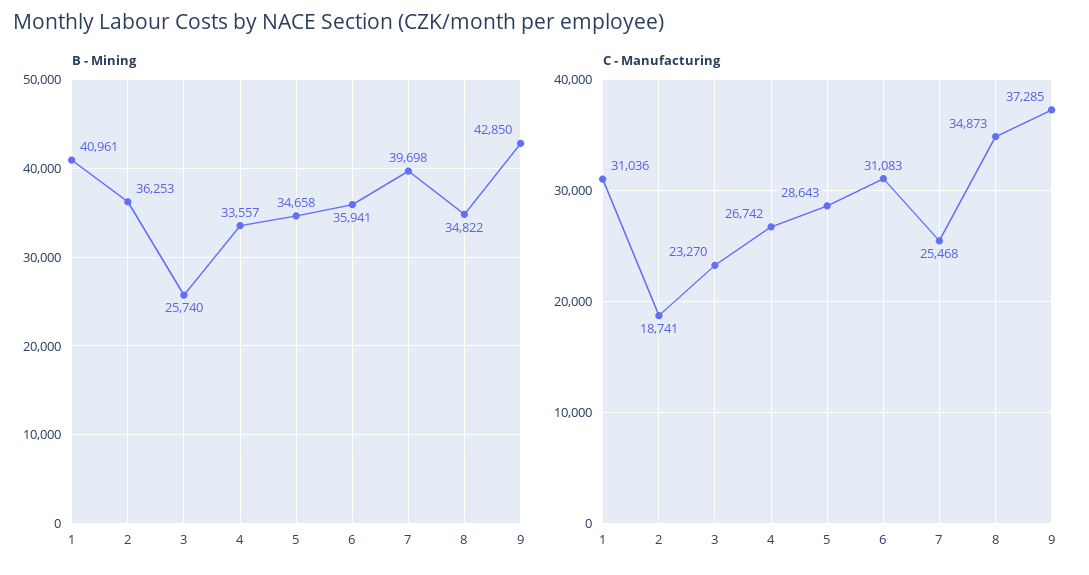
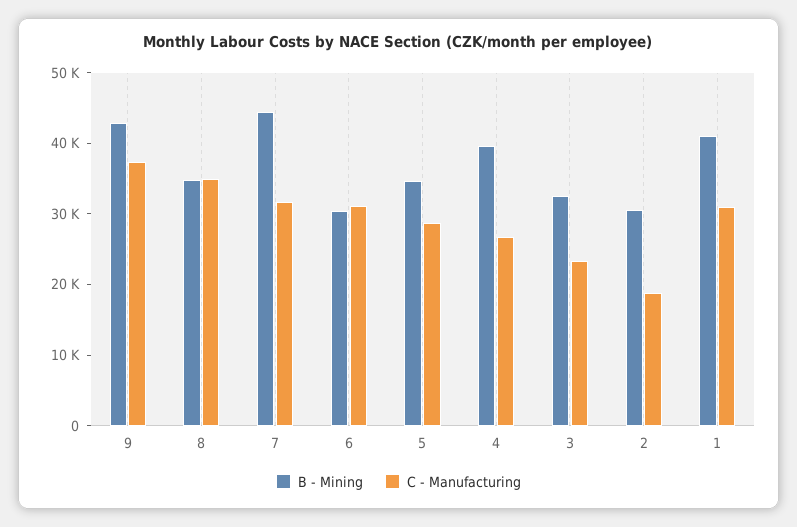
B - Mining, 2: 36253 -> 30000
B - Mining, 3: 25740 -> 32000
B - Mining, 4: 33557 -> 40000
B - Mining, 6: 35941 -> 30000
B - Mining, 7: 39698 -> 44000
C - Manufacturing, 7: 25468 -> 32000

